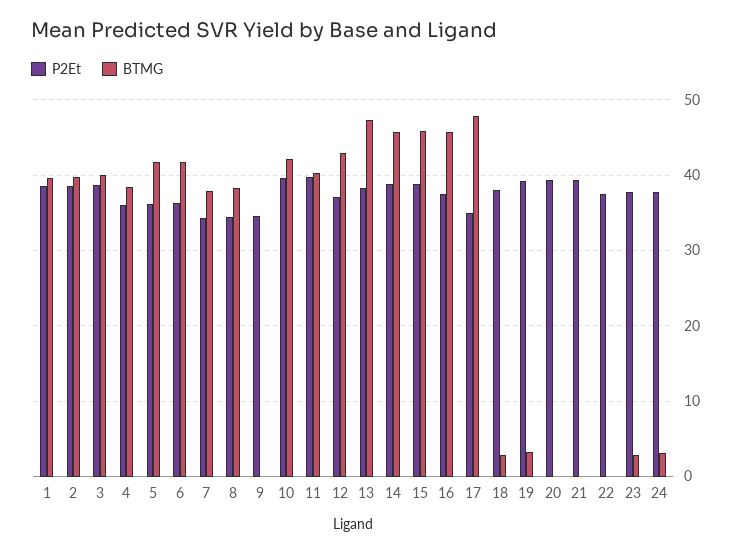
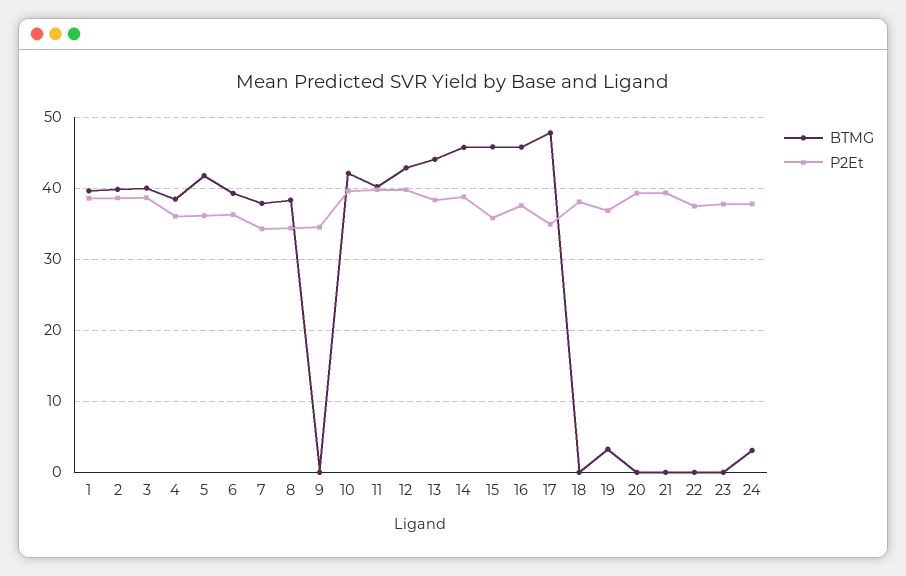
BTMG, 6: 42 -> 39
P2Et, 12: 37 -> 40
BTMG, 13: 47 -> 44
P2Et, 15: 39 -> 36
BTMG, 18: 3 -> 0
P2Et, 19: 39 -> 37
BTMG, 23: 3 -> 0

